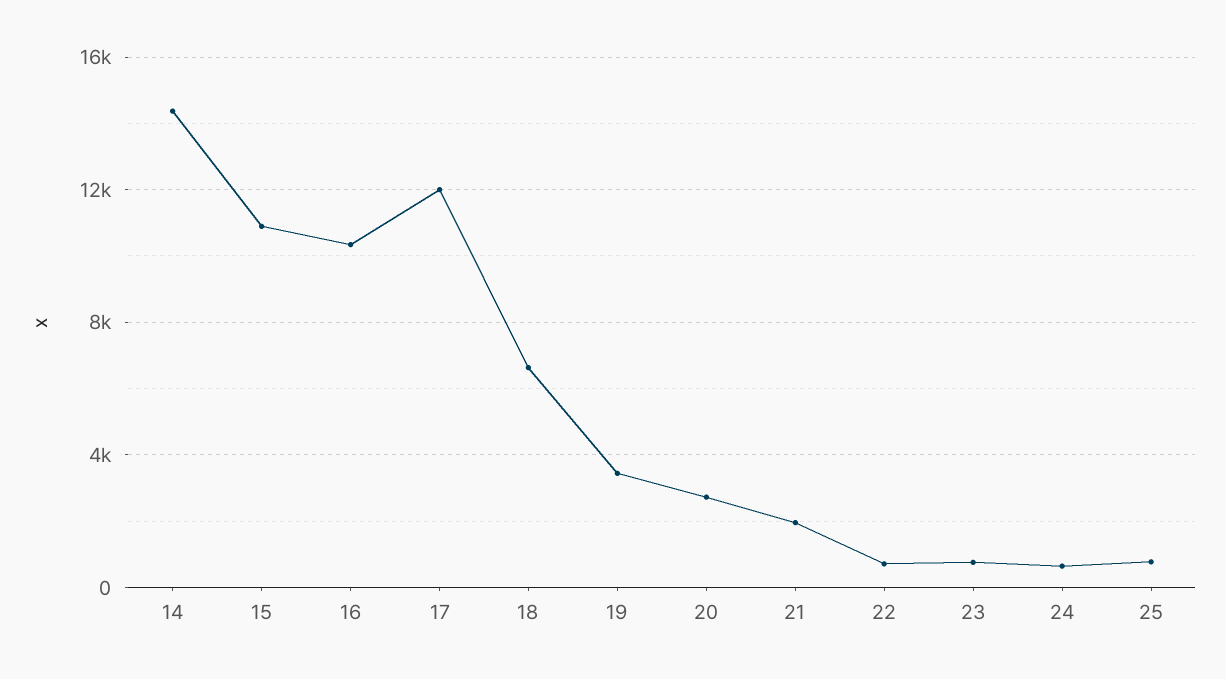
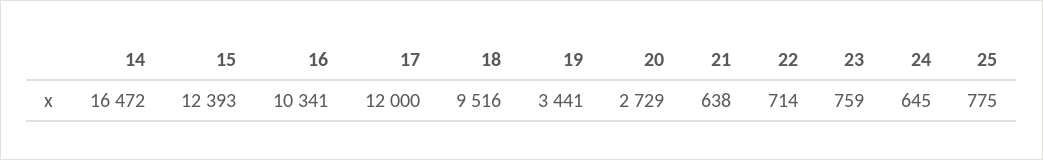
14: 14500 -> 16472
15: 11000 -> 12393
18: 6500 -> 9516
21: 2000 -> 638

